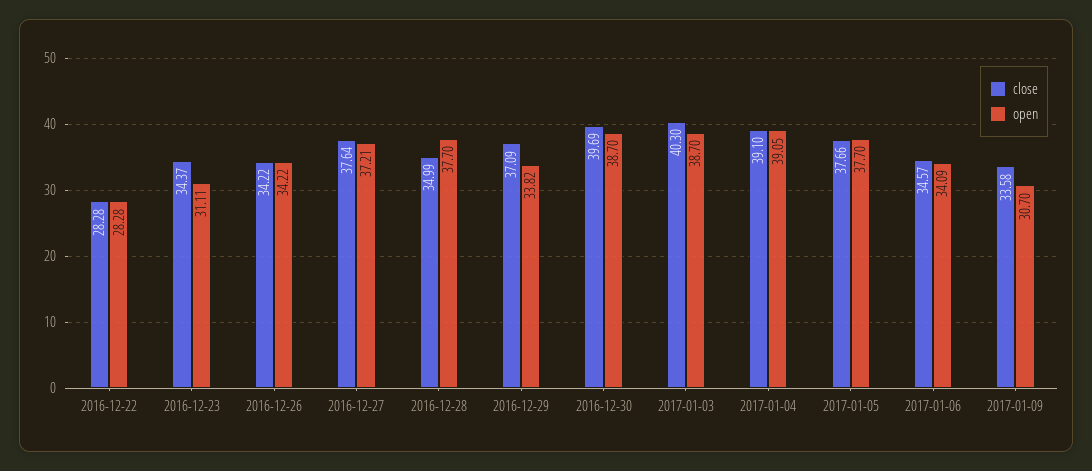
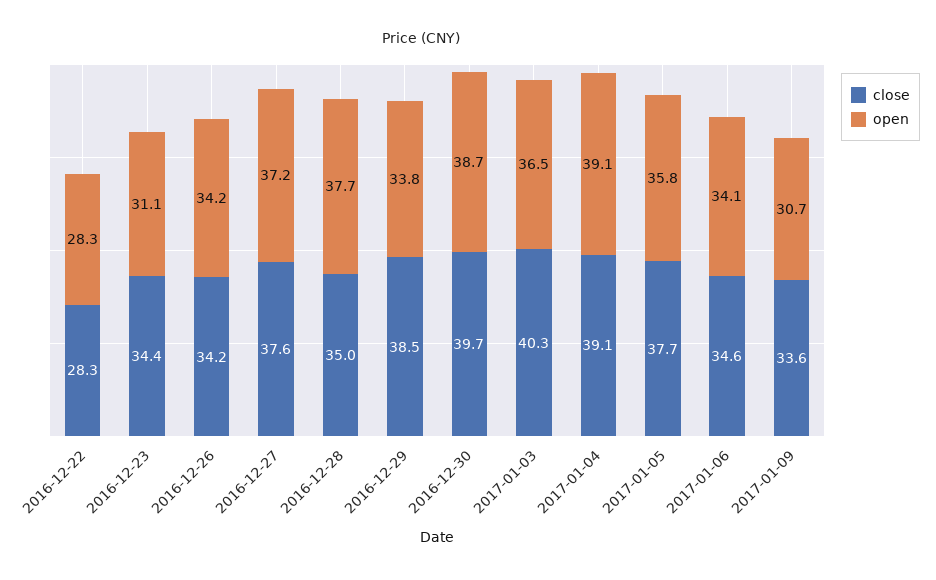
close, 2016-12-29: 37.09 -> 38.5
open, 2017-01-03: 38.7 -> 36.5
open, 2017-01-05: 37.7 -> 35.8

